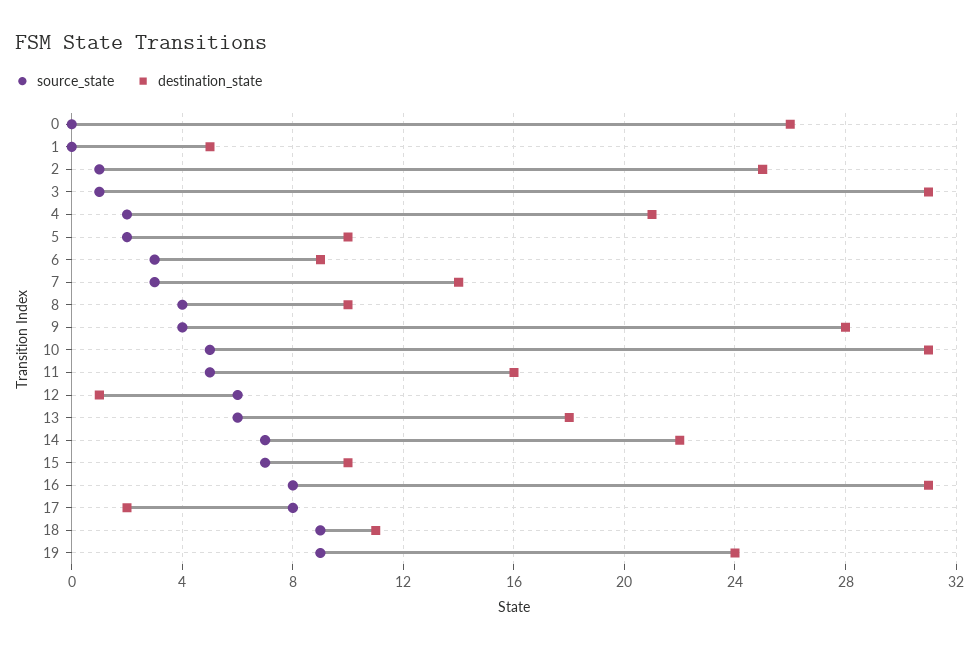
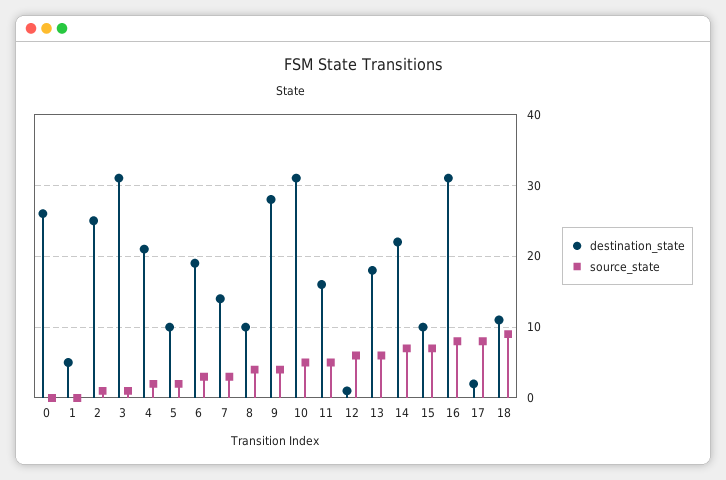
destination_state, 6: 9 -> 19
source_state, 19: 9 -> none
destination_state, 19: 24 -> none

